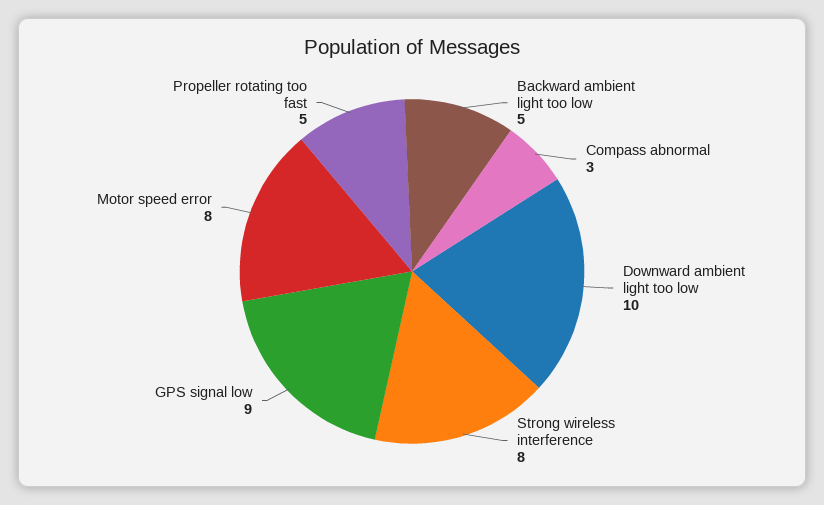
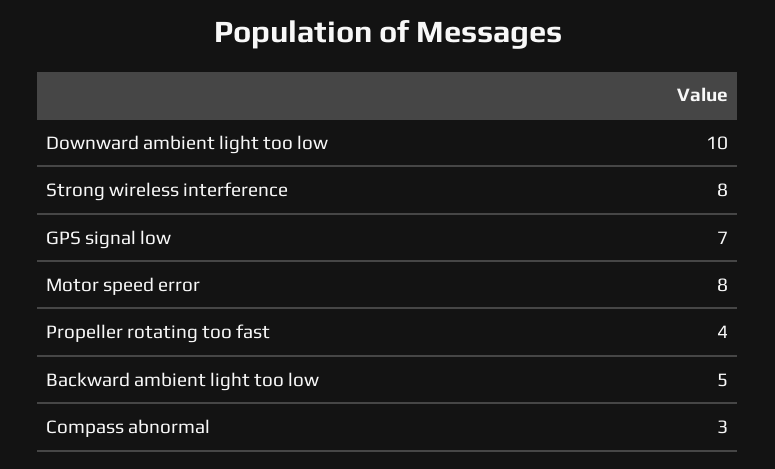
GPS signal low: 9 -> 7
Propeller rotating too fast: 5 -> 4

